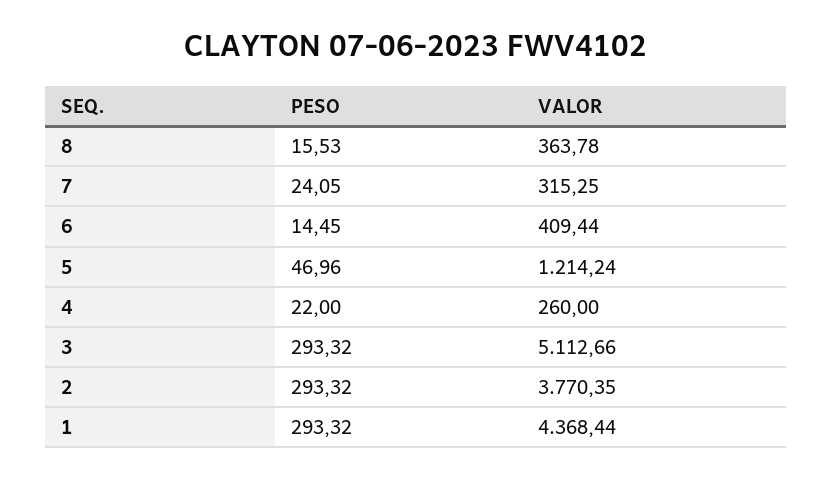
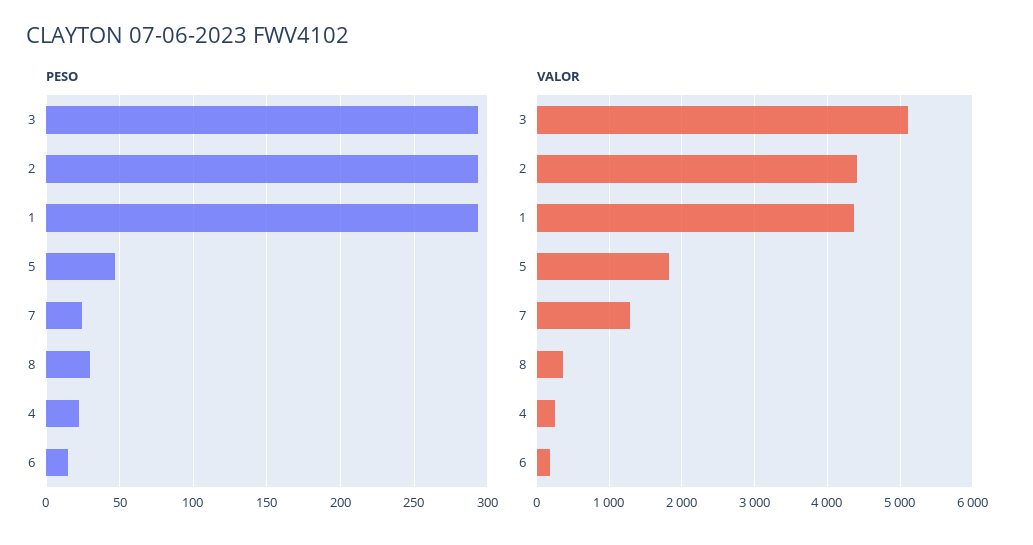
PESO, 8: 15.53 -> 30
VALOR, 7: 315.25 -> 1300
VALOR, 6: 409.44 -> 200
VALOR, 5: 1214.24 -> 1800
VALOR, 2: 3770.35 -> 4400

